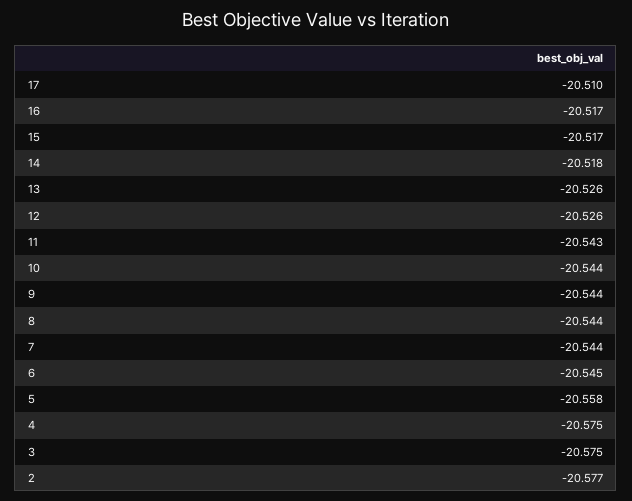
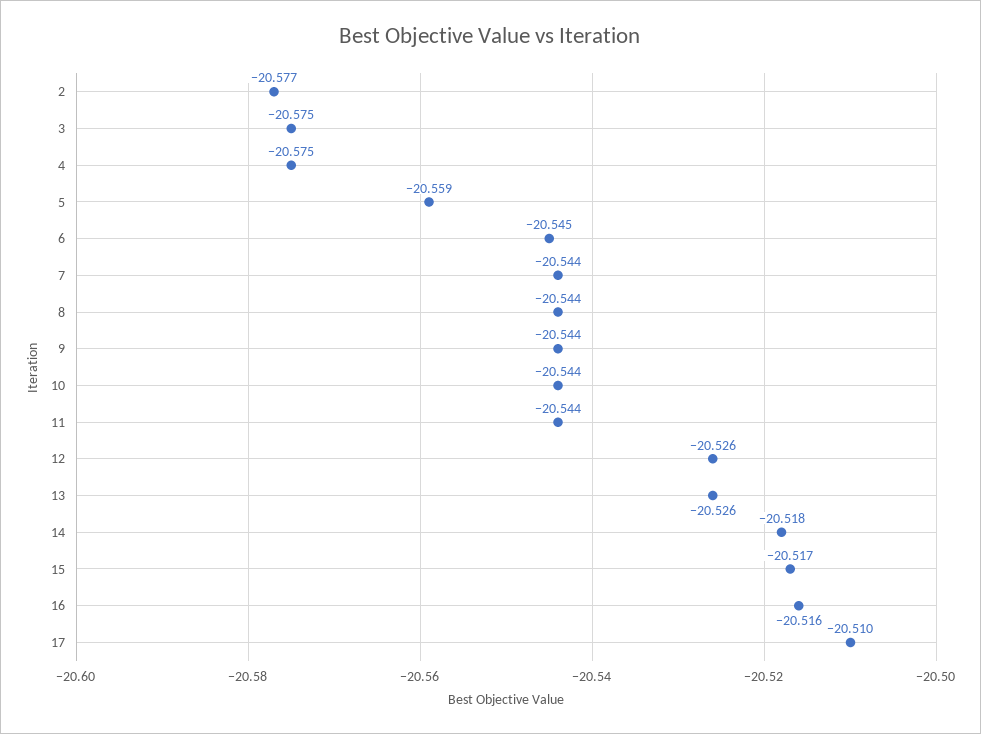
16: -20.517 -> -20.516
11: -20.543 -> -20.544
5: -20.558 -> -20.559

